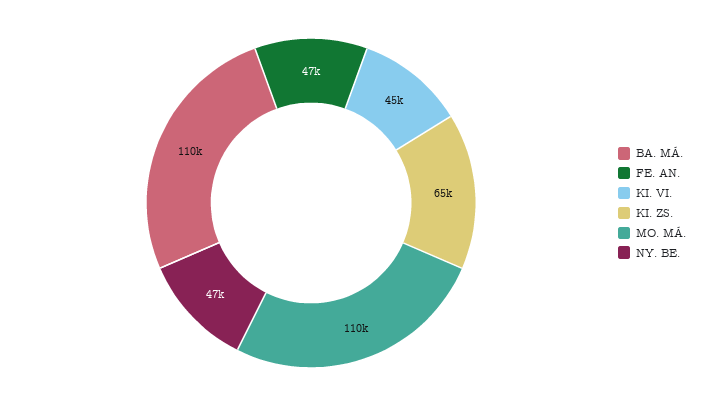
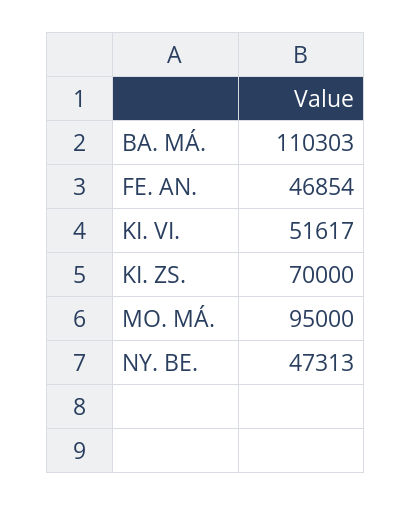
KI. VI.: 45000 -> 51617
KI. ZS.: 65000 -> 70000
MO. MÁ.: 110000 -> 95000

